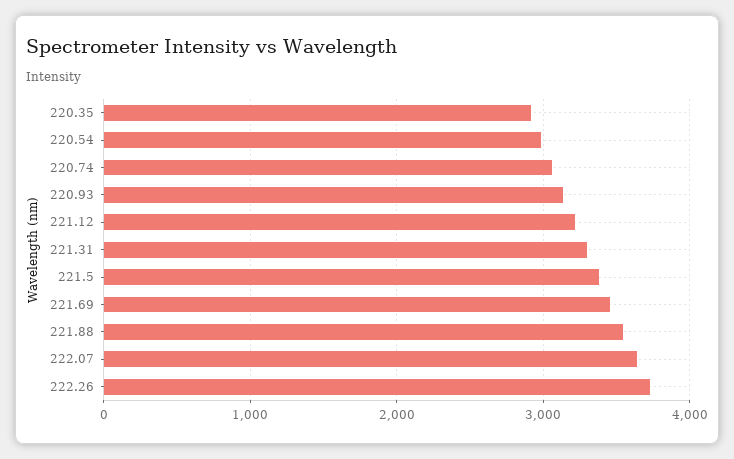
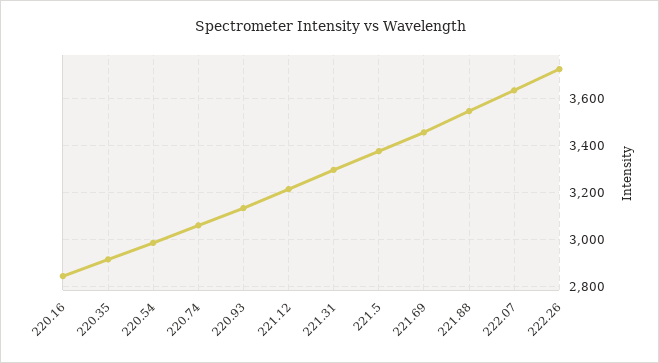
220.16: none -> 2850

